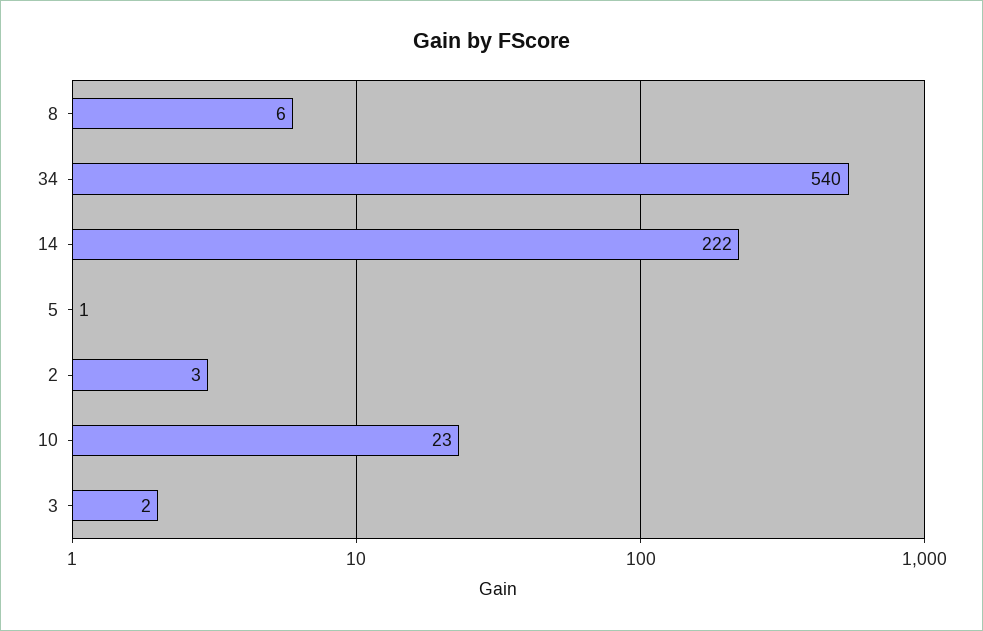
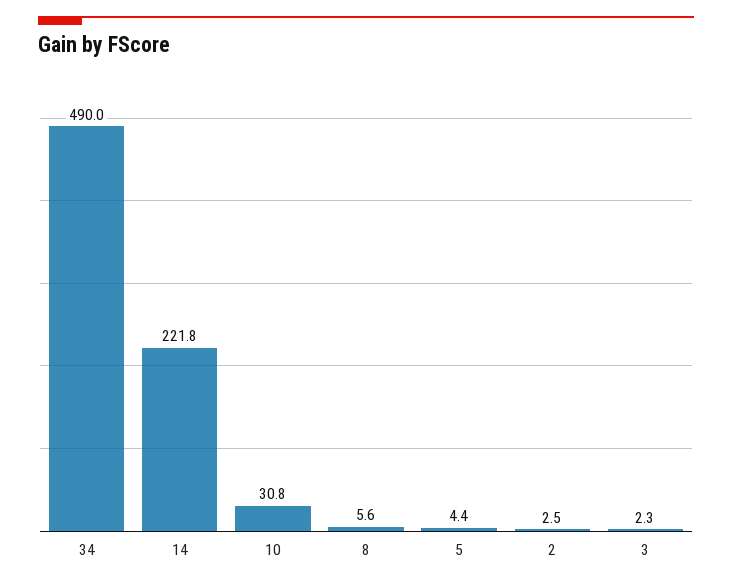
34: 540 -> 490
5: 1 -> 4.4
10: 23 -> 30.8

